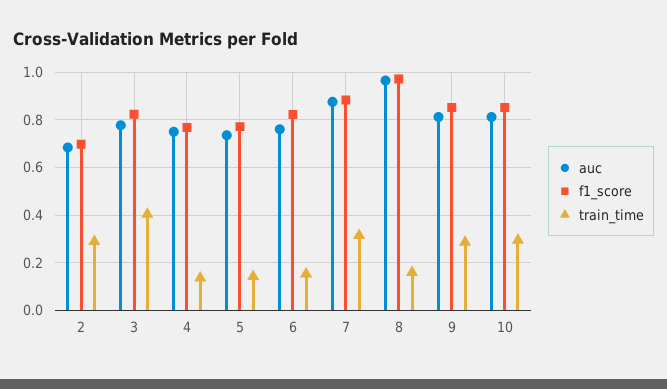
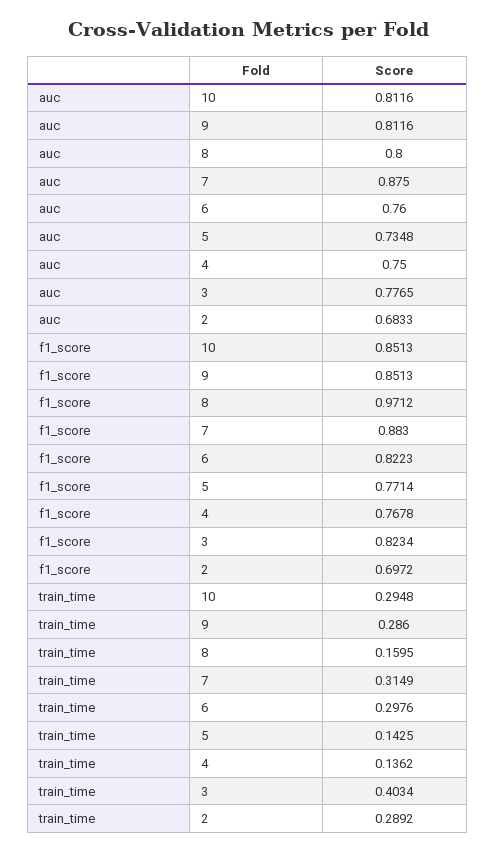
train_time, 6: 0.15 -> 0.2976
auc, 8: 0.95 -> 0.8

